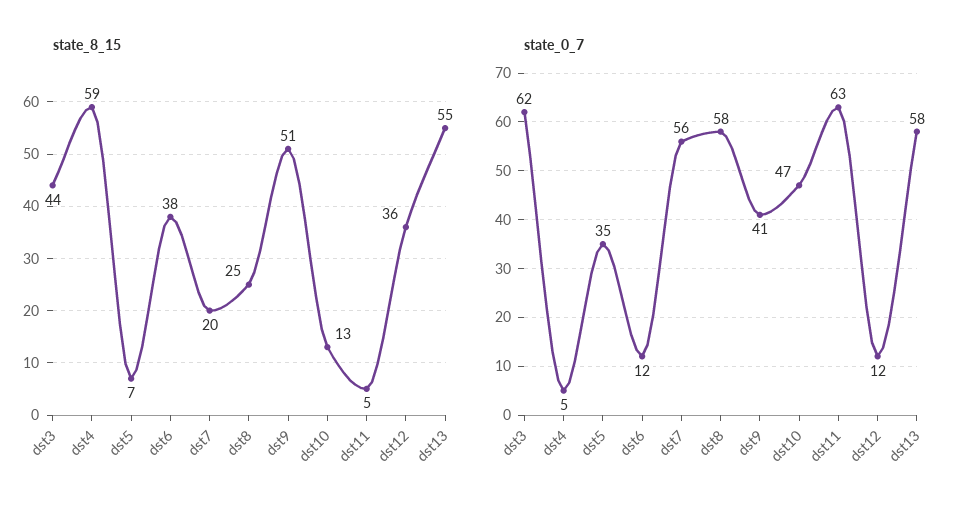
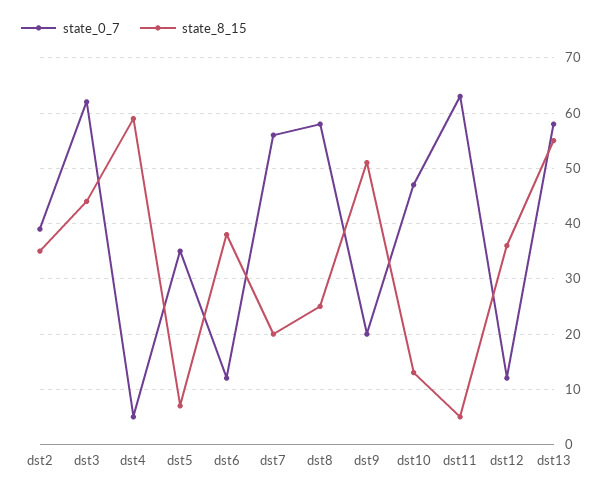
state_0_7, dst9: 41 -> 20
state_0_7, dst2: none -> 40
state_8_15, dst2: none -> 35

